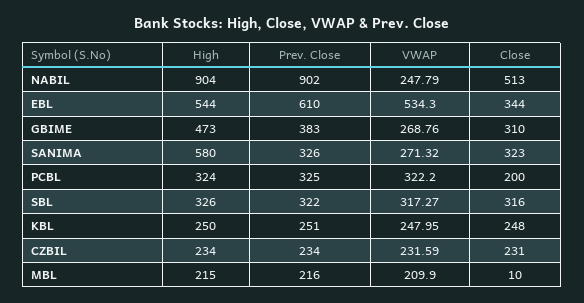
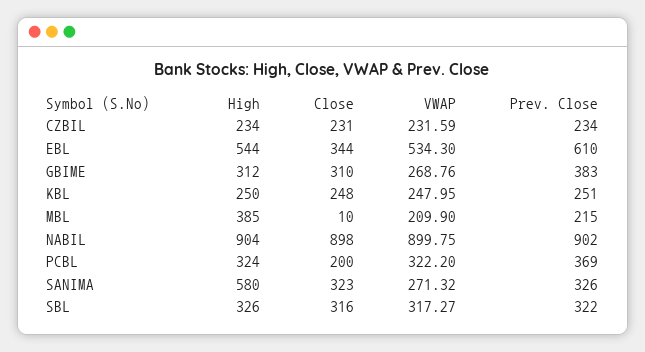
VWAP, NABIL: 247.79 -> 899.75
Close, NABIL: 513 -> 898
High, GBIME: 473 -> 312
Prev. Close, PCBL: 325 -> 369
High, MBL: 215 -> 385
Prev. Close, MBL: 216 -> 215

